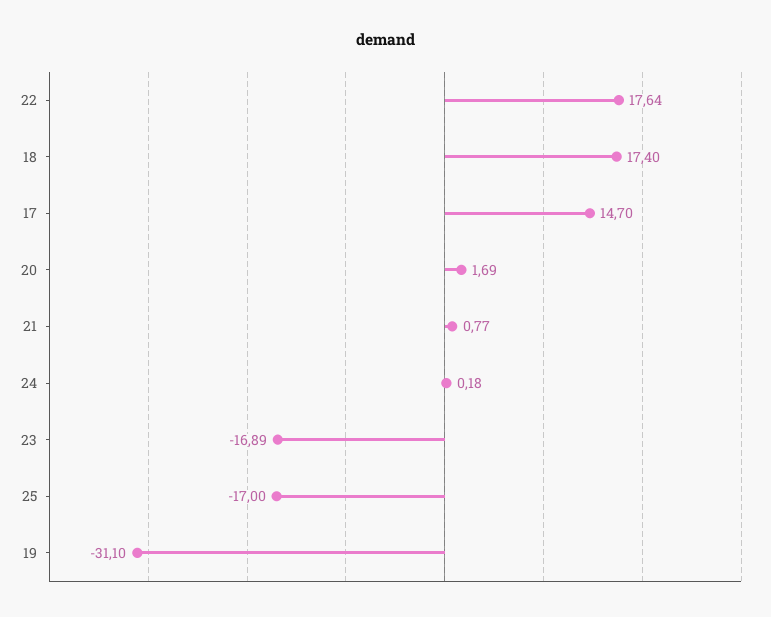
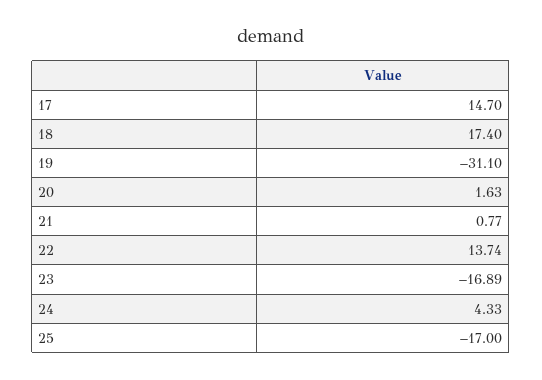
22: 17.64 -> 13.74
20: 1.69 -> 1.63
24: 0.18 -> 4.33

